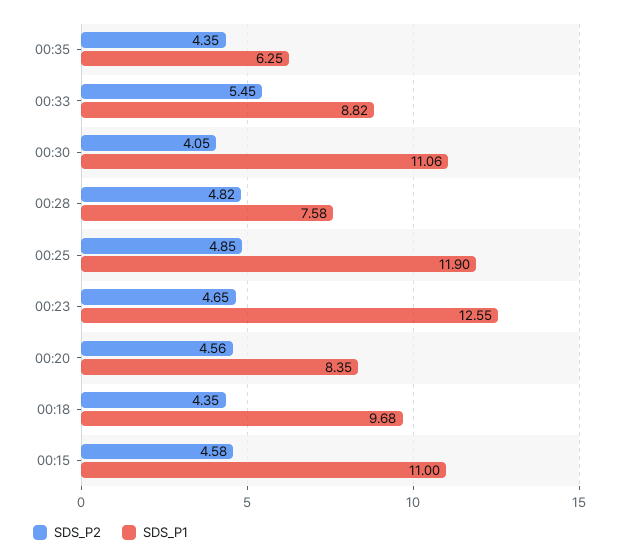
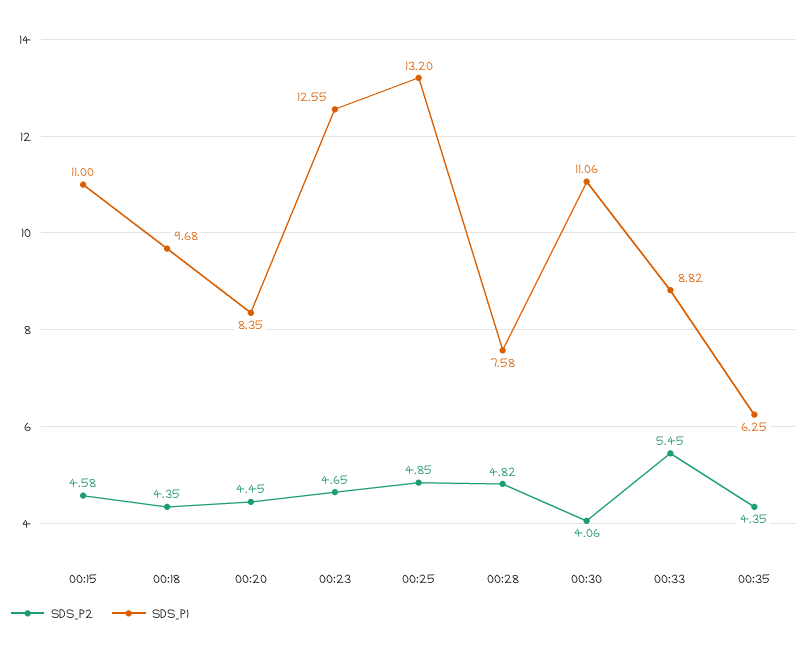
SDS_P2, 00:30: 4.05 -> 4.06
SDS_P1, 00:25: 11.9 -> 13.2
SDS_P2, 00:20: 4.56 -> 4.45

